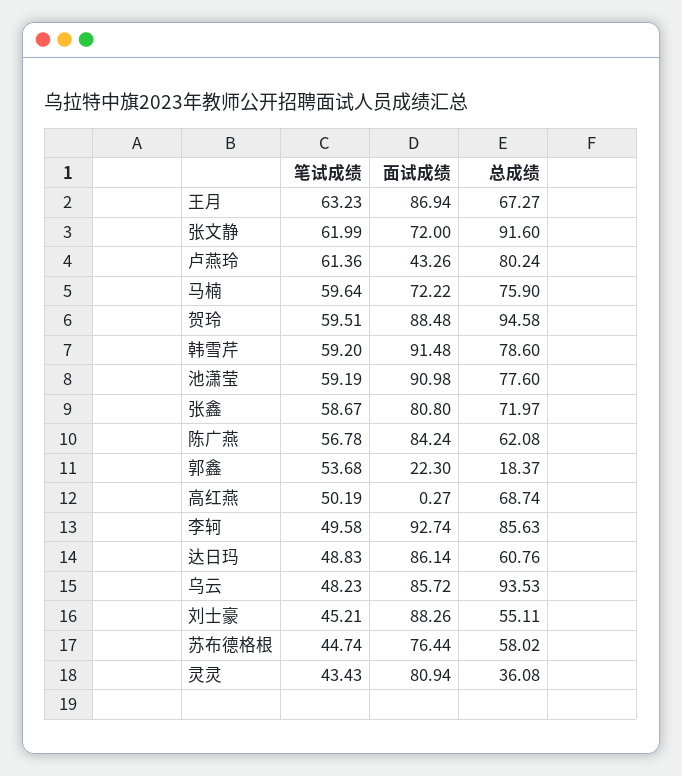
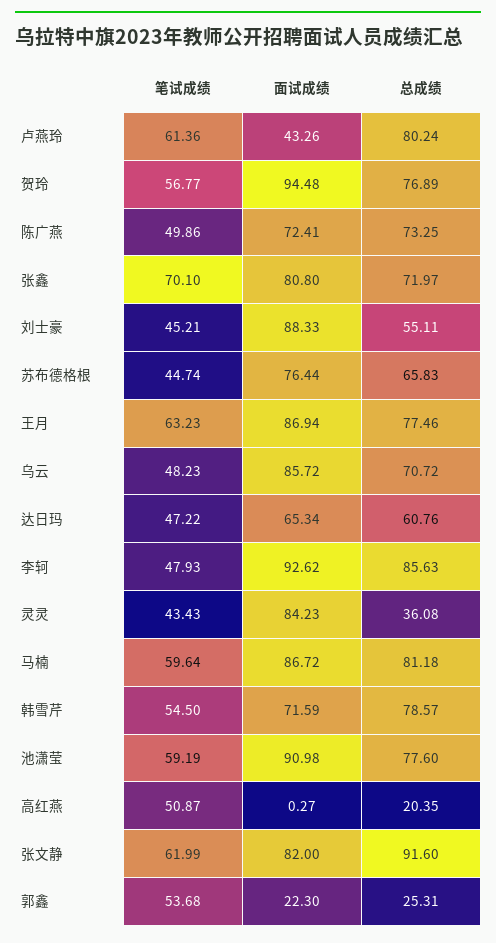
总成绩, 王月: 67.27 -> 77.46
面试成绩, 张文静: 72 -> 82
面试成绩, 马楠: 72.22 -> 86.72
总成绩, 马楠: 75.9 -> 81.18
笔试成绩, 贺玲: 59.51 -> 56.77
面试成绩, 贺玲: 88.48 -> 94.48
总成绩, 贺玲: 94.58 -> 76.89
笔试成绩, 韩雪芹: 59.2 -> 54.5
面试成绩, 韩雪芹: 91.48 -> 71.59
总成绩, 韩雪芹: 78.6 -> 78.57
笔试成绩, 张鑫: 58.67 -> 70.1
笔试成绩, 陈广燕: 56.78 -> 49.86
面试成绩, 陈广燕: 84.24 -> 72.41
总成绩, 陈广燕: 62.08 -> 73.25
总成绩, 郭鑫: 18.37 -> 25.31
笔试成绩, 高红燕: 50.19 -> 50.87
总成绩, 高红燕: 68.74 -> 20.35
笔试成绩, 李轲: 49.58 -> 47.93
面试成绩, 李轲: 92.74 -> 92.62
笔试成绩, 达日玛: 48.83 -> 47.22
面试成绩, 达日玛: 86.14 -> 65.34
总成绩, 乌云: 93.53 -> 70.72
面试成绩, 刘士豪: 88.26 -> 88.33
总成绩, 苏布德格根: 58.02 -> 65.83
面试成绩, 灵灵: 80.94 -> 84.23

